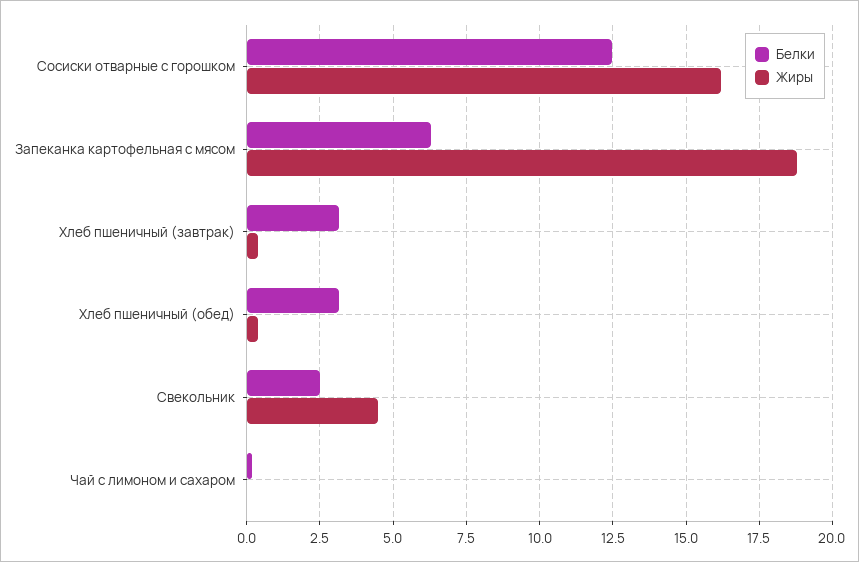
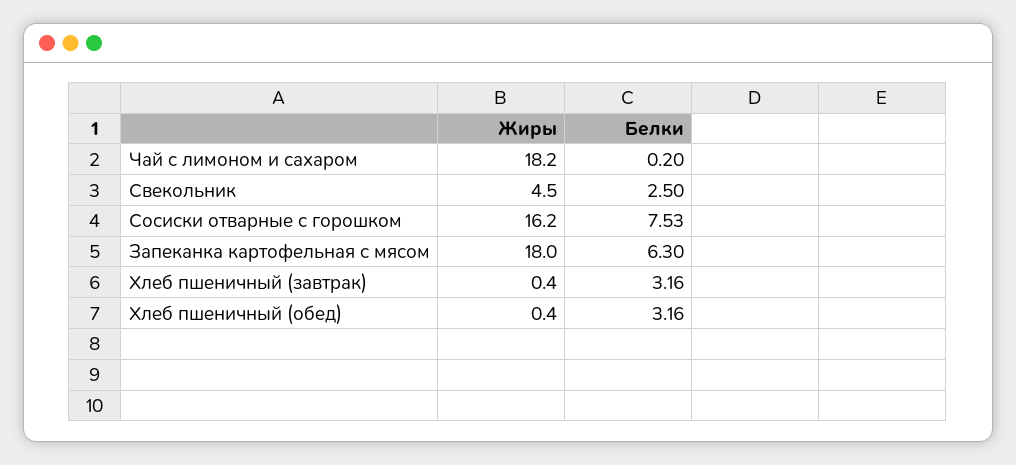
Белки, Сосиски отварные с горошком: 12.5 -> 7.53
Жиры, Запеканка картофельная с мясом: 18.75 -> 18
Жиры, Чай с лимоном и сахаром: 0 -> 18.2

